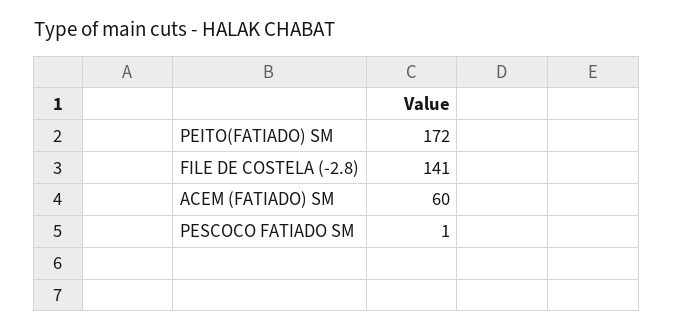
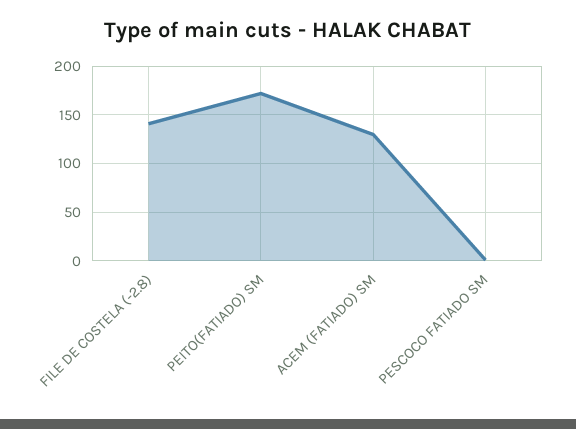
ACEM (FATIADO) SM: 60 -> 130

